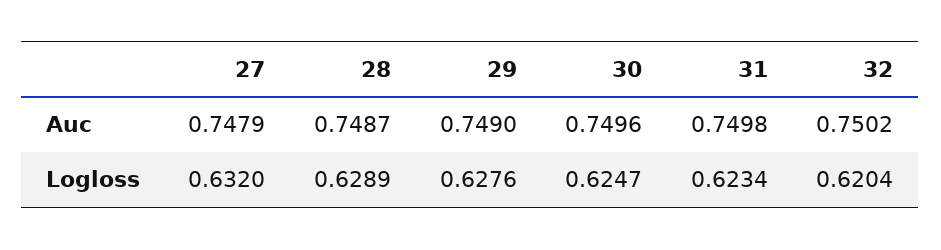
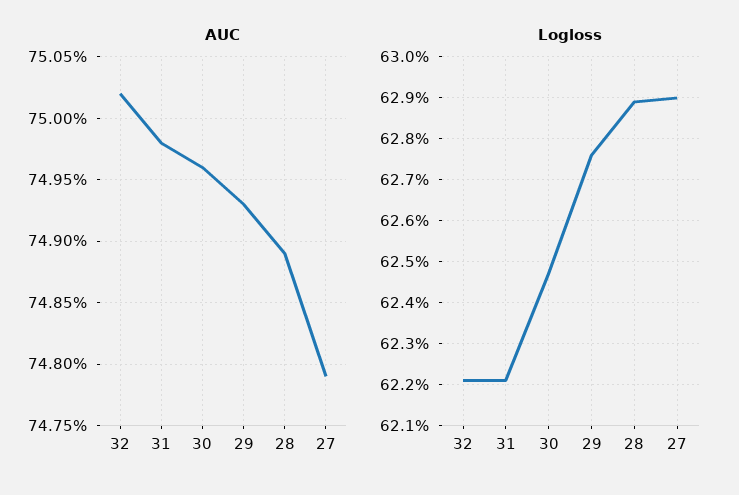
Auc, 28: 0.7487 -> 0.7489
Auc, 29: 0.749 -> 0.7493
Logloss, 27: 0.632 -> 0.629
Logloss, 31: 0.6234 -> 0.622
Logloss, 32: 0.6204 -> 0.622

